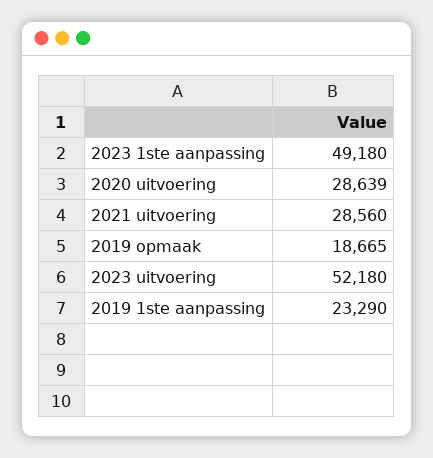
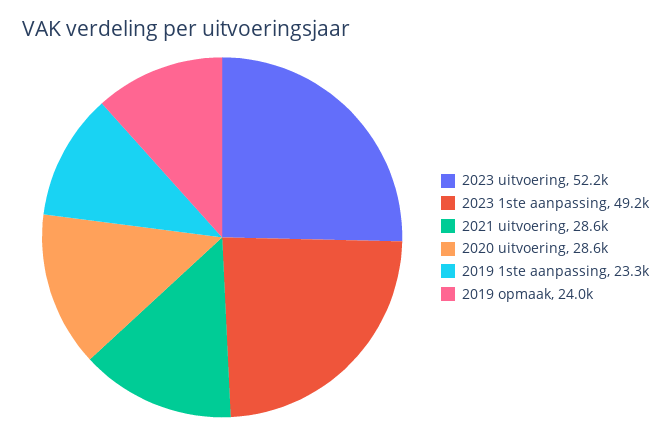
2019 opmaak: 18665 -> 24000

